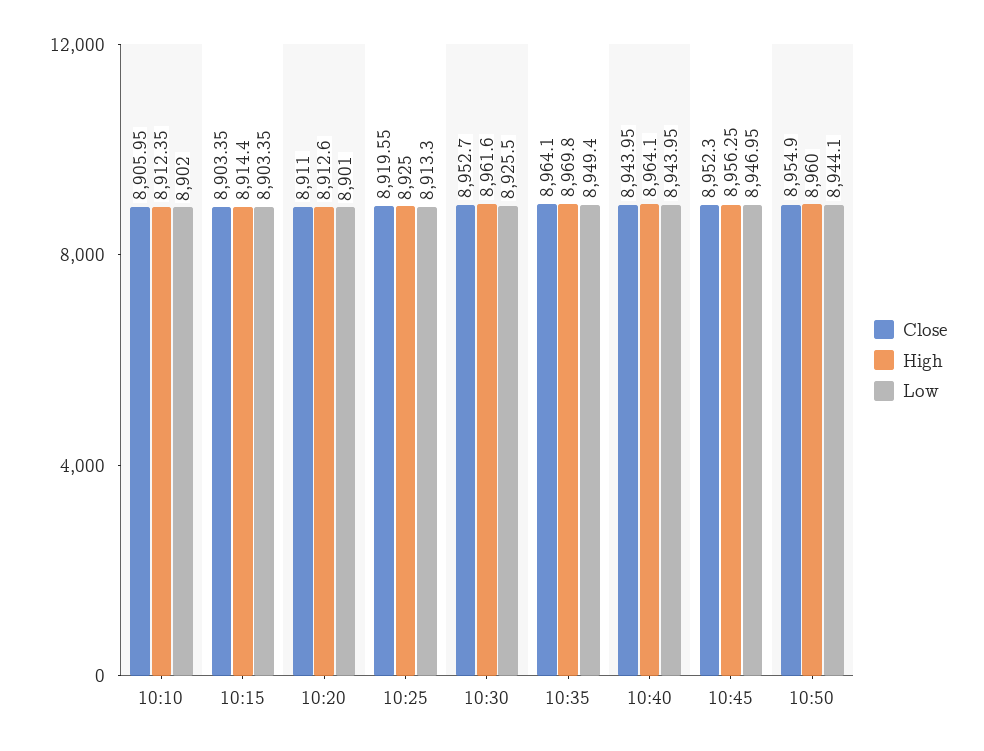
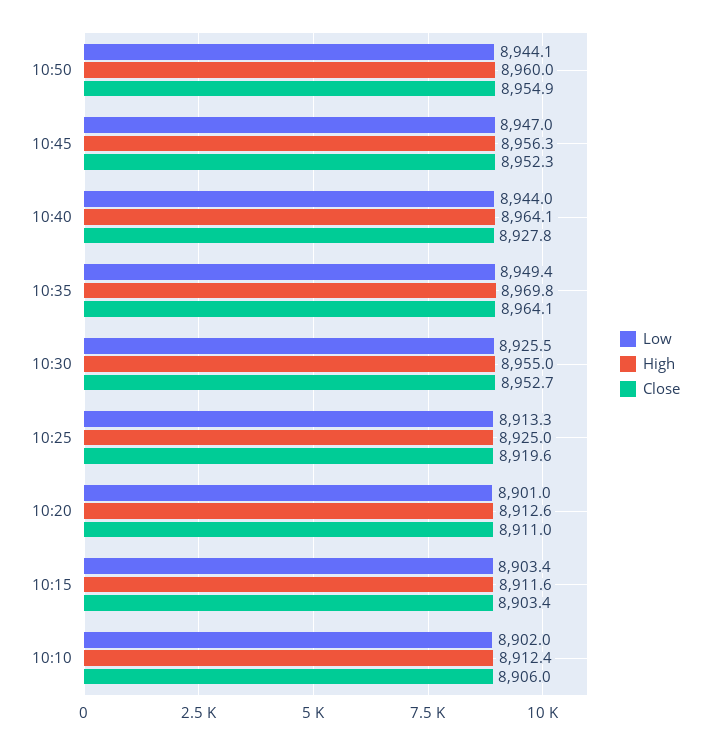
High, 10:15: 8914.4 -> 8911.6
High, 10:30: 8961.6 -> 8955
Close, 10:40: 8943.95 -> 8927.8

